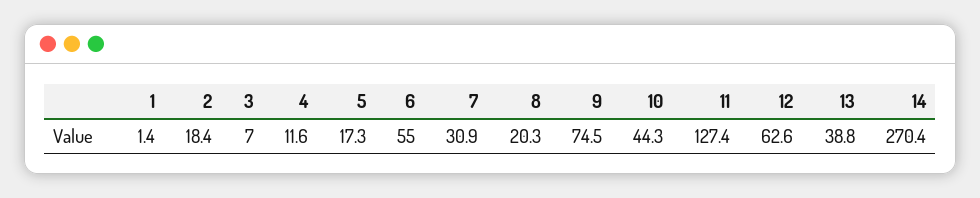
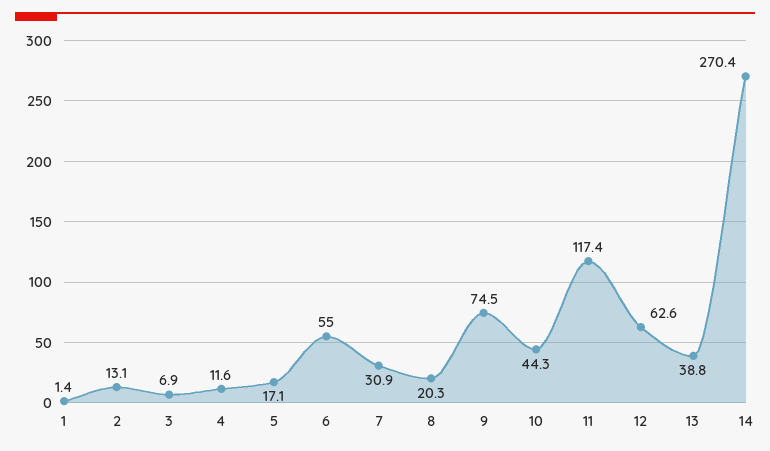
2: 18.4 -> 13.1
3: 7 -> 6.9
5: 17.3 -> 17.1
11: 127.4 -> 117.4

